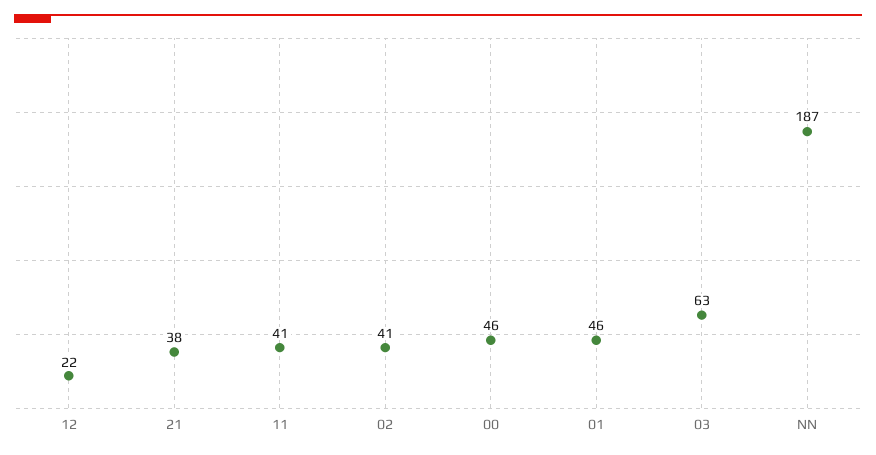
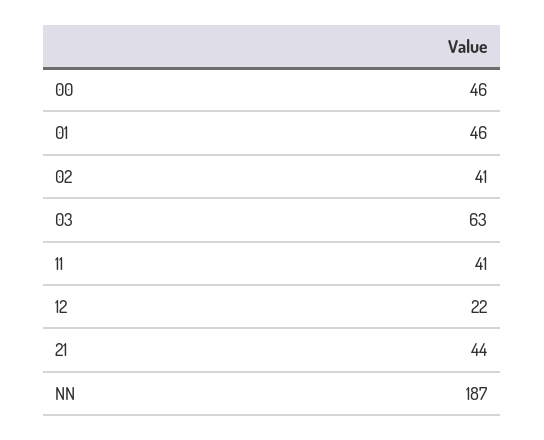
21: 38 -> 44

